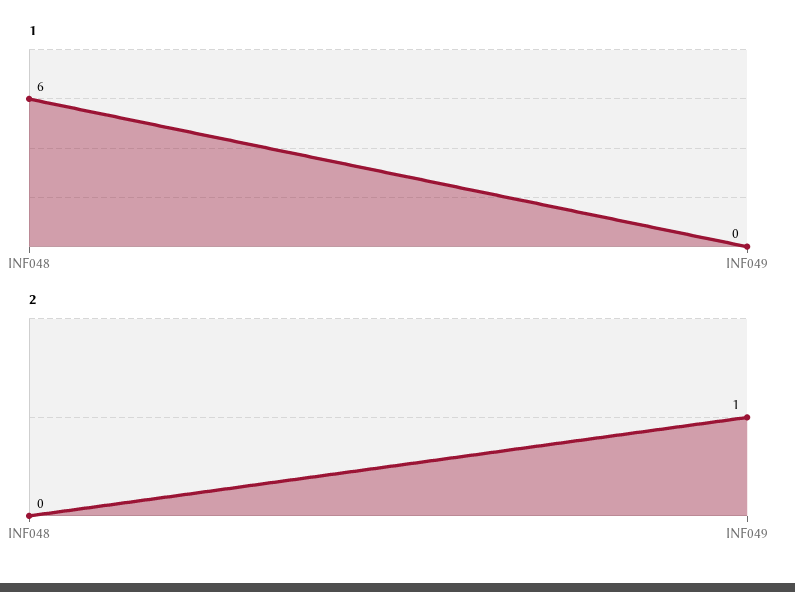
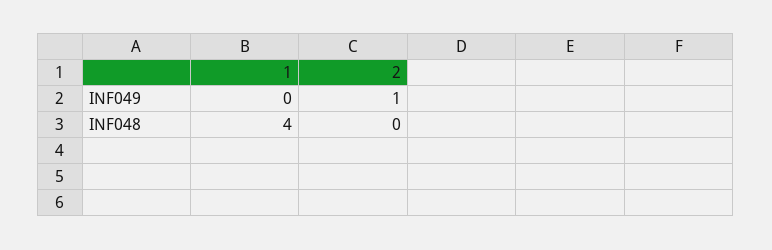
1, INF048: 6 -> 4

